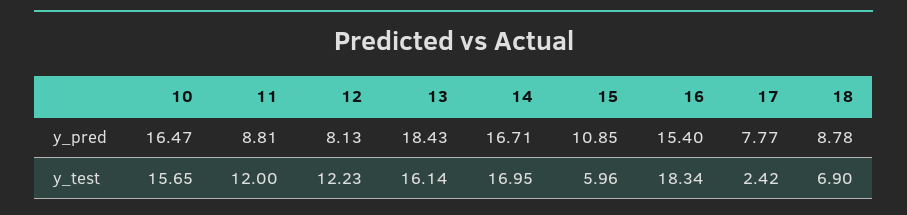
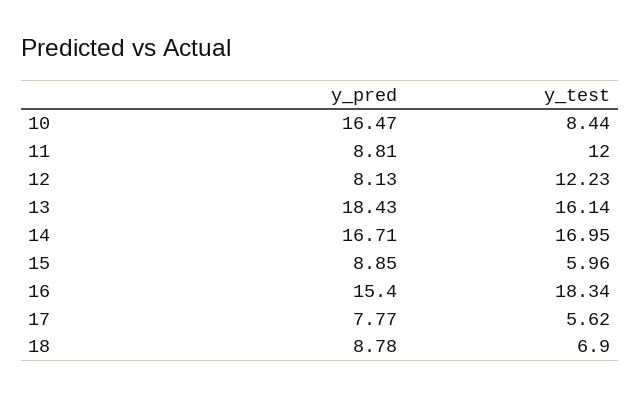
15, y_pred: 10.85 -> 8.85
10, y_test: 15.65 -> 8.44
17, y_test: 2.42 -> 5.62

